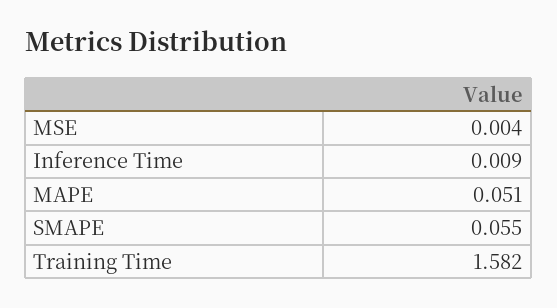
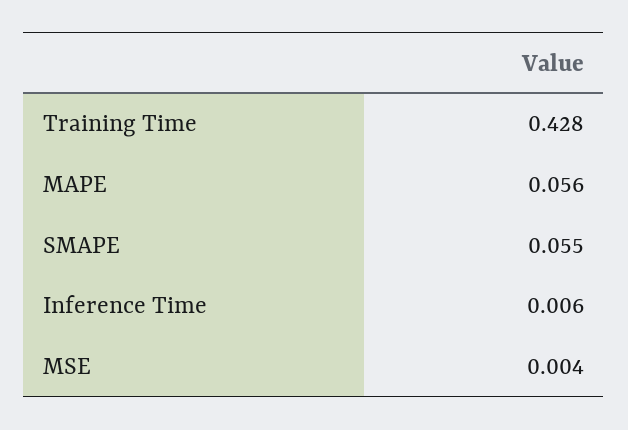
Inference Time: 0.009 -> 0.006
MAPE: 0.051 -> 0.056
Training Time: 1.582 -> 0.428

